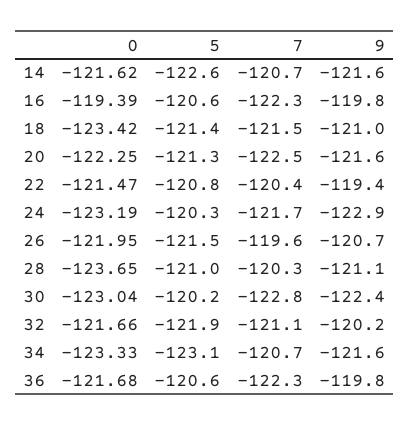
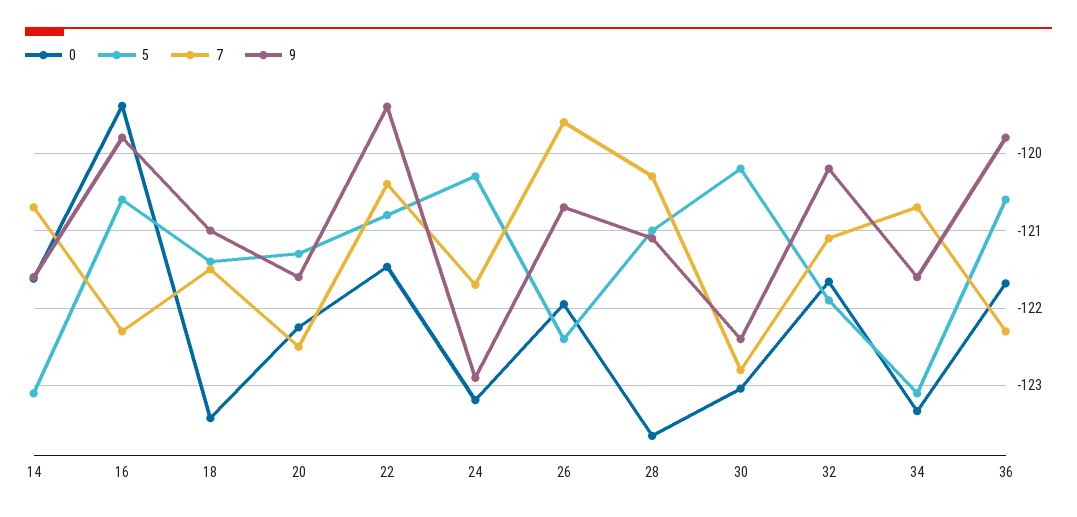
5, 14: -122.6 -> -123.1
5, 26: -121.5 -> -122.4

